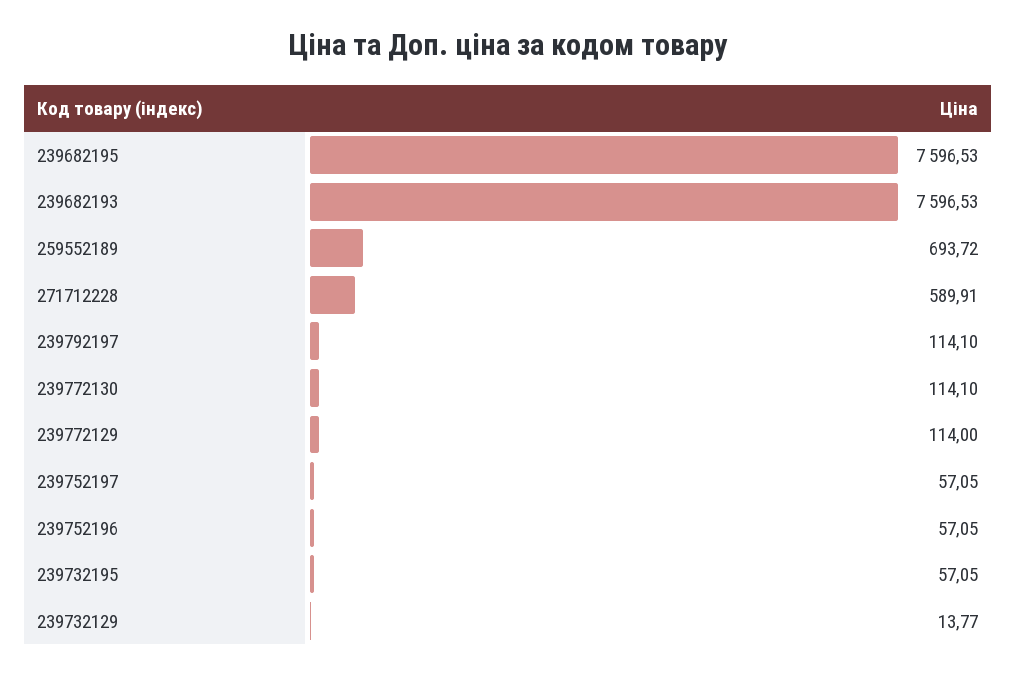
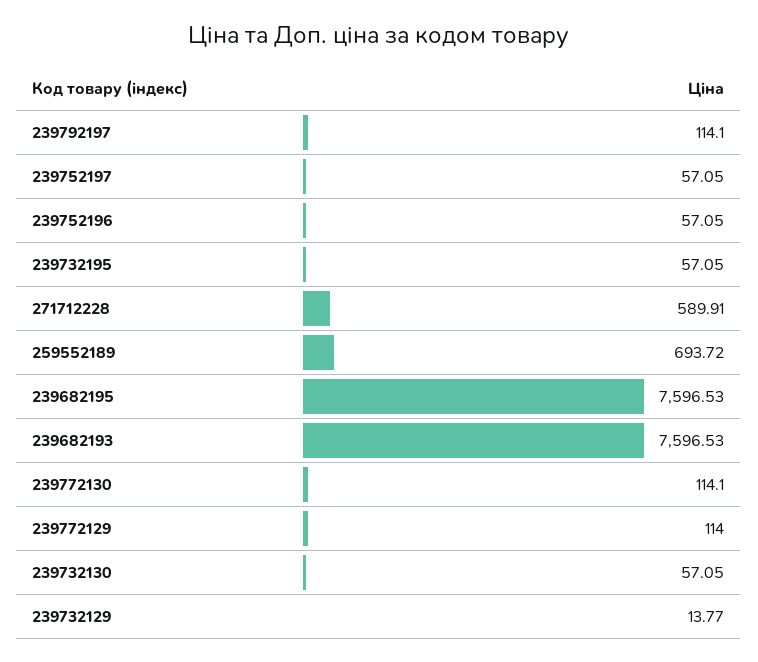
239732130: none -> 57.05

